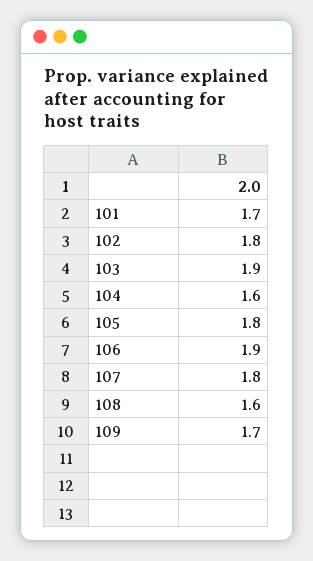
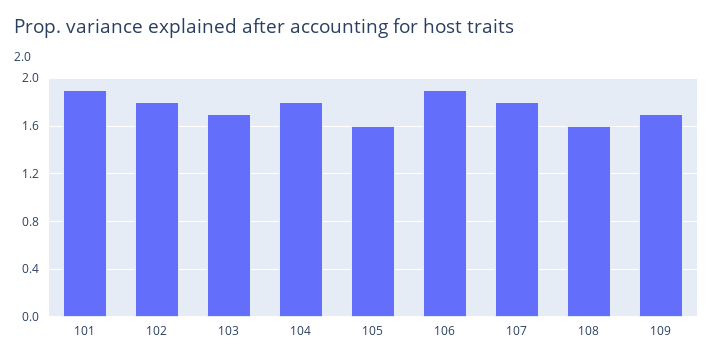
101: 1.7 -> 1.9
103: 1.9 -> 1.7
104: 1.6 -> 1.8
105: 1.8 -> 1.6

